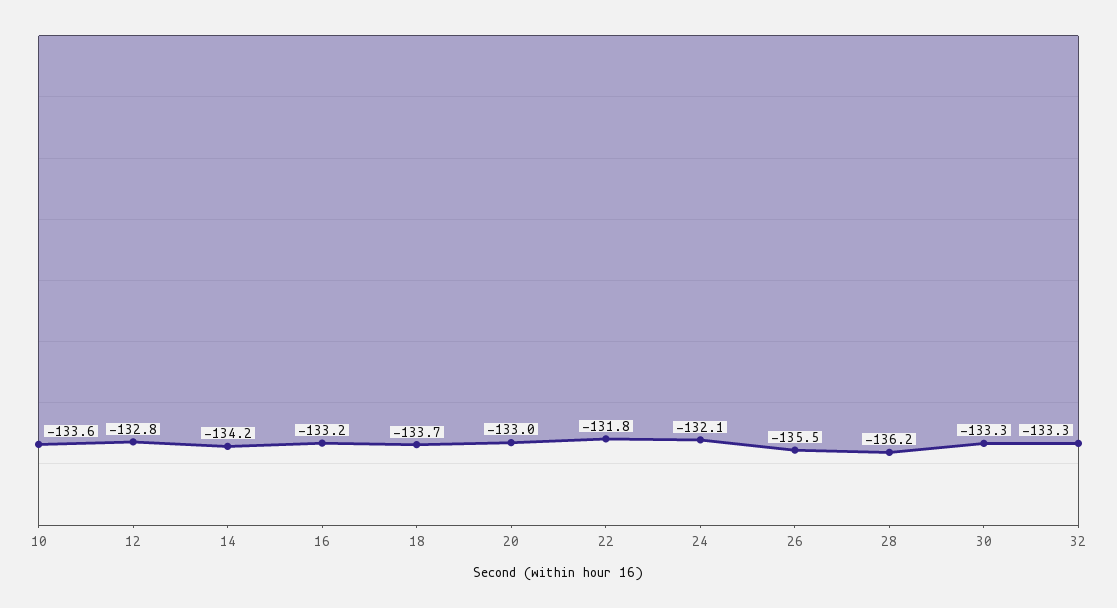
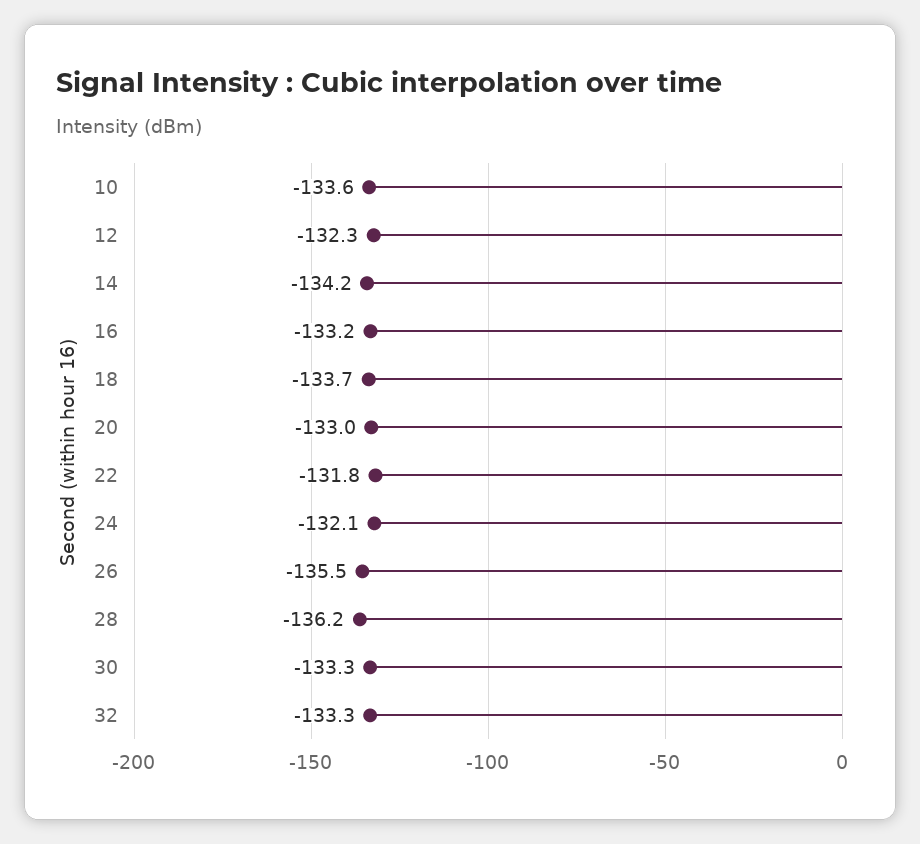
12: -132.8 -> -132.3

